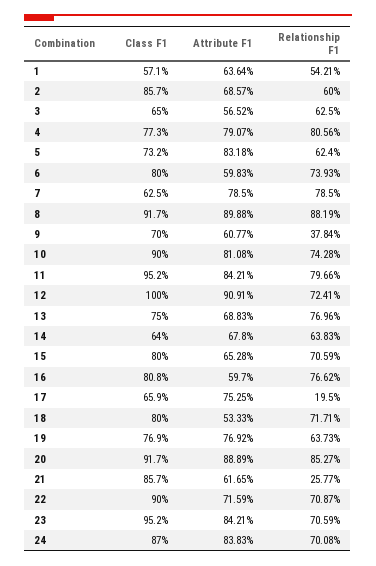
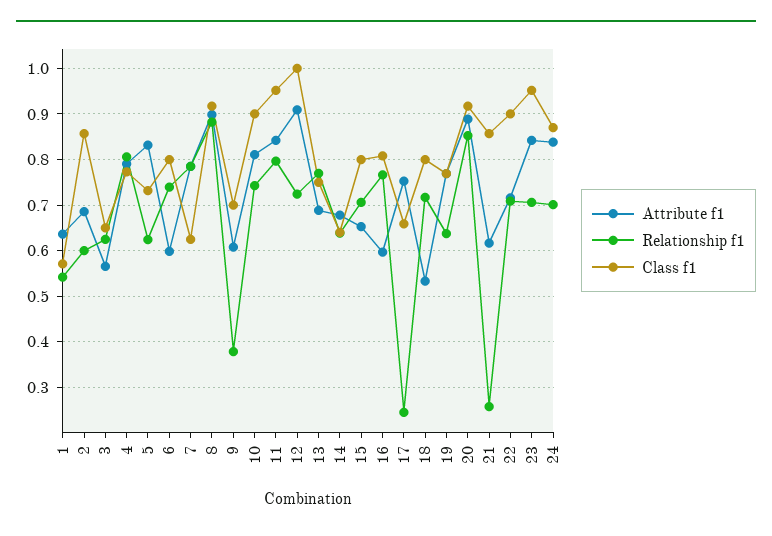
Relationship F1, 17: 0.195 -> 0.24

